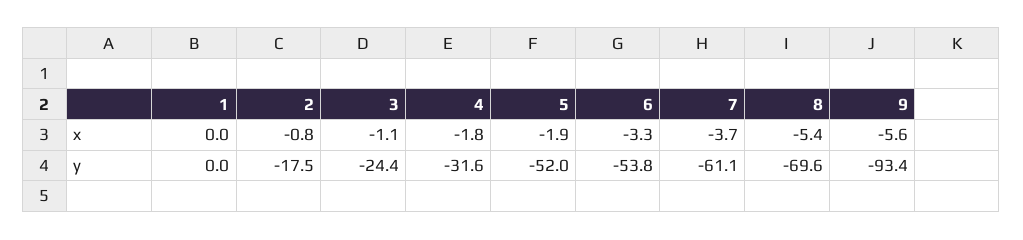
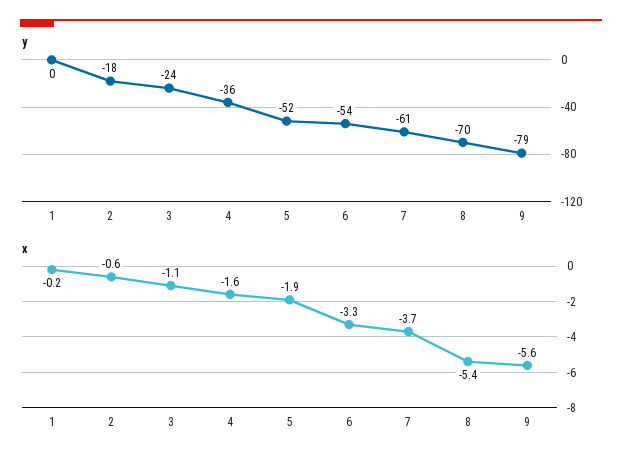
x, 1: 0 -> -0.2
x, 2: -0.8 -> -0.6
x, 4: -1.8 -> -1.6
y, 4: -31.6 -> -36
y, 9: -93.4 -> -79

